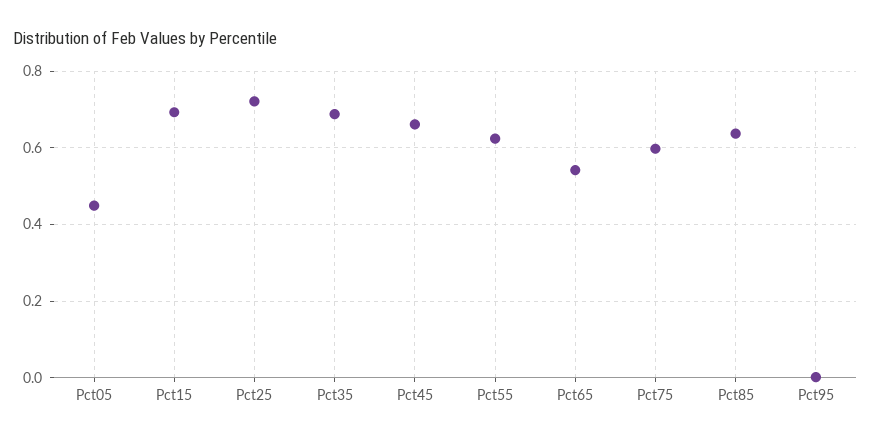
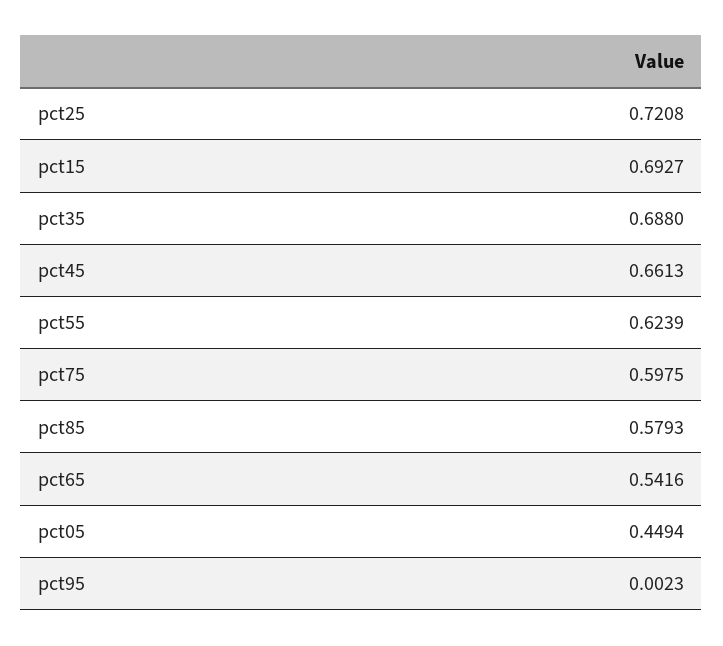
Pct85: 0.64 -> 0.5793

